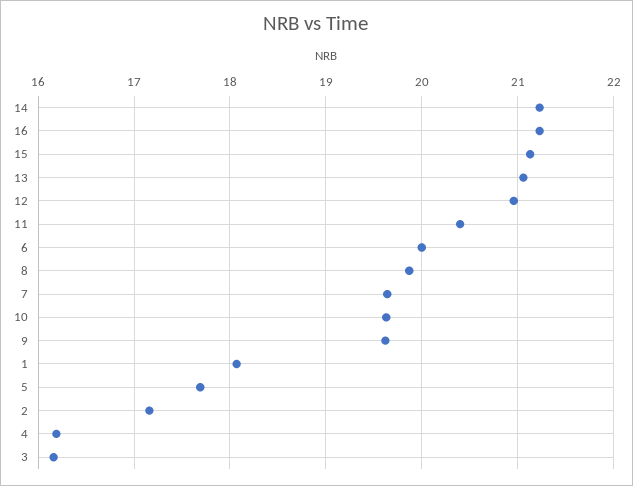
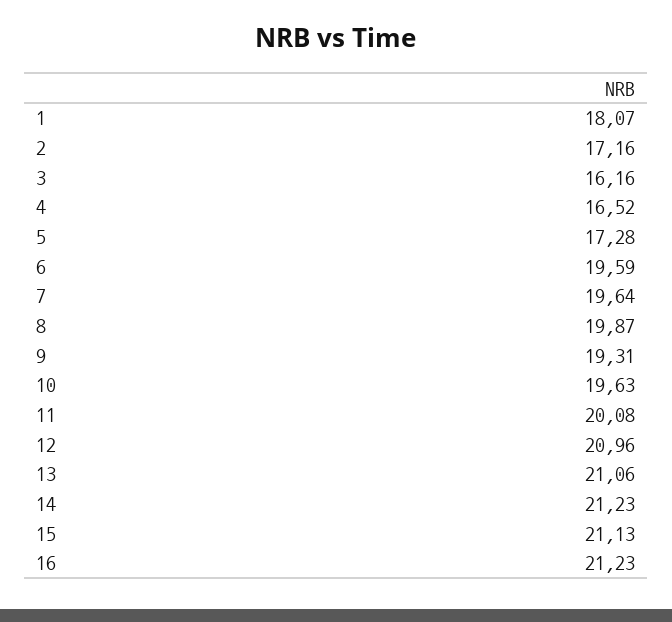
11: 20.4 -> 20.08
6: 20 -> 19.59
9: 19.6 -> 19.31
5: 17.7 -> 17.28
4: 16.2 -> 16.52

